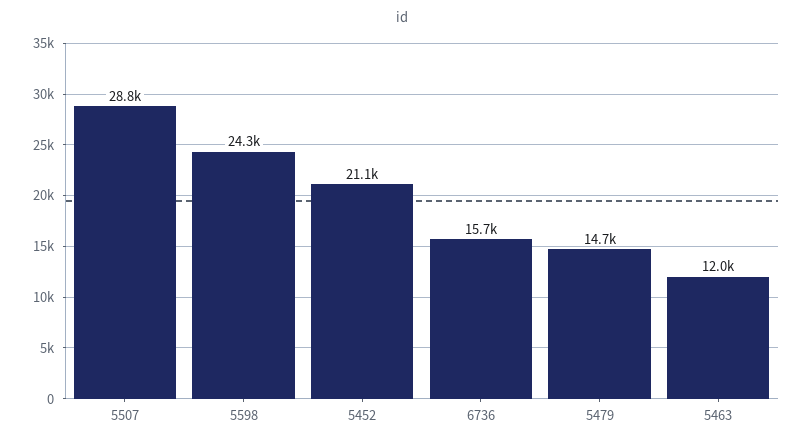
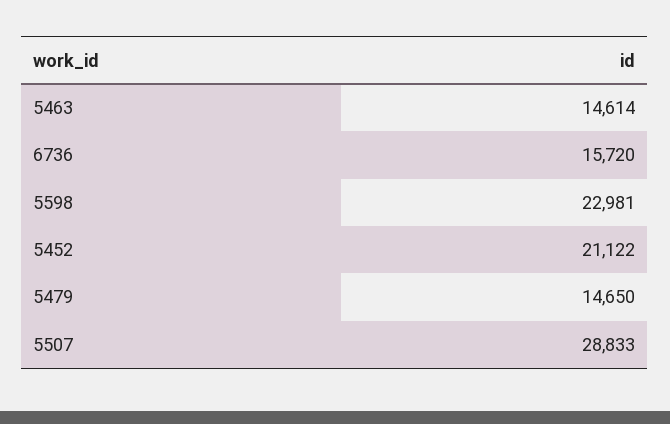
5598: 24300 -> 22981
5463: 12000 -> 14614

